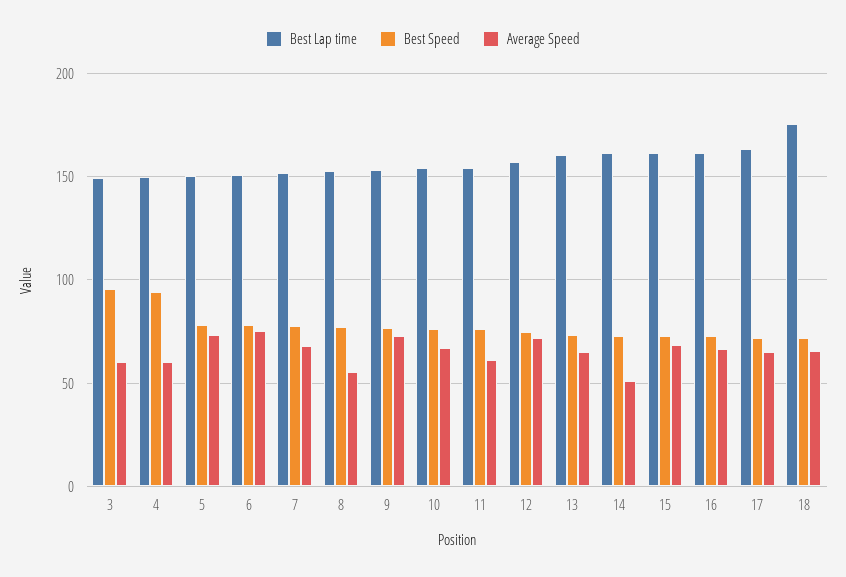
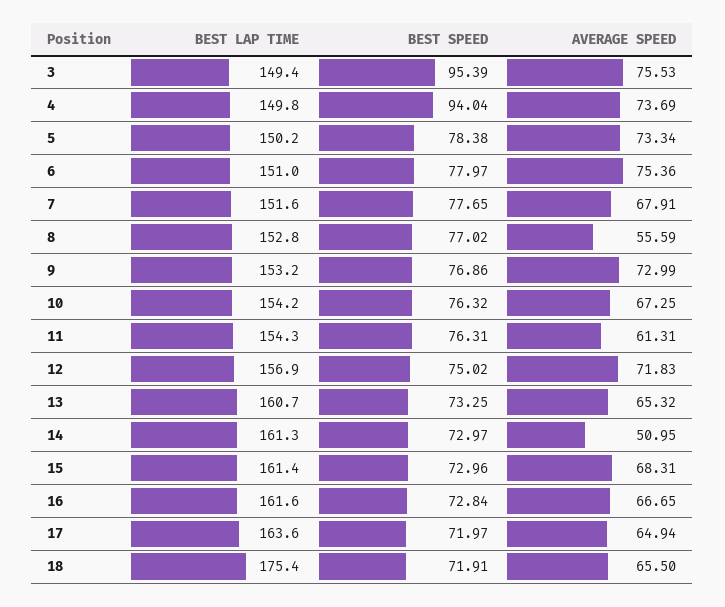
Average Speed, 3: 60 -> 75.53
Average Speed, 4: 60 -> 73.69

